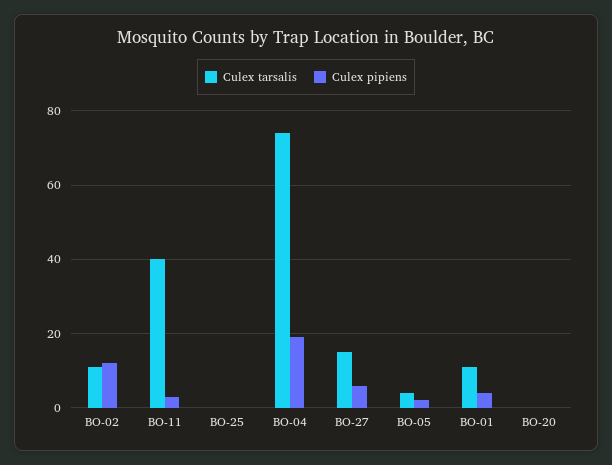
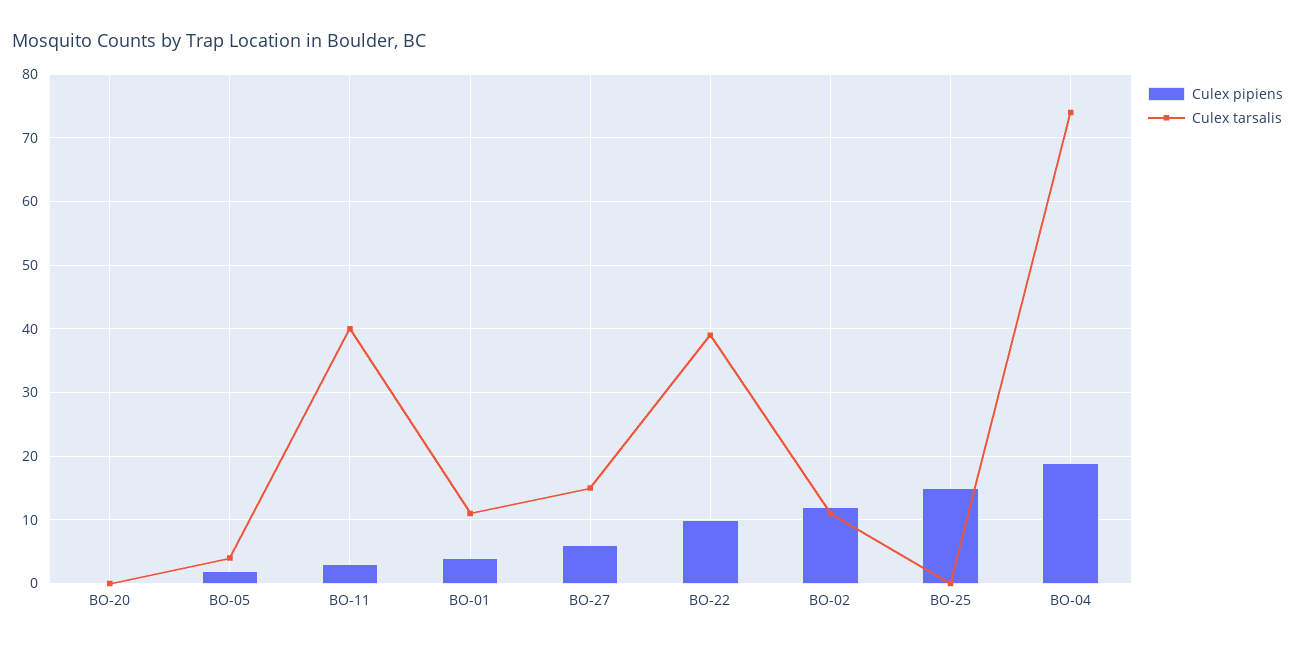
Culex pipiens, BO-25: 0 -> 15
Culex pipiens, BO-22: none -> 10
Culex tarsalis, BO-22: none -> 39

